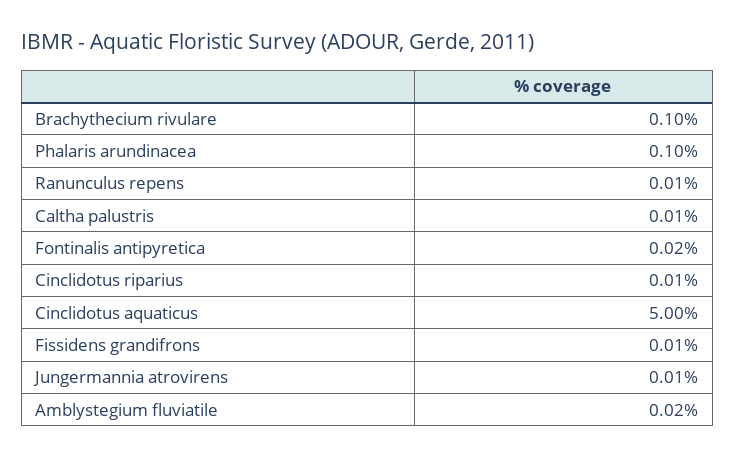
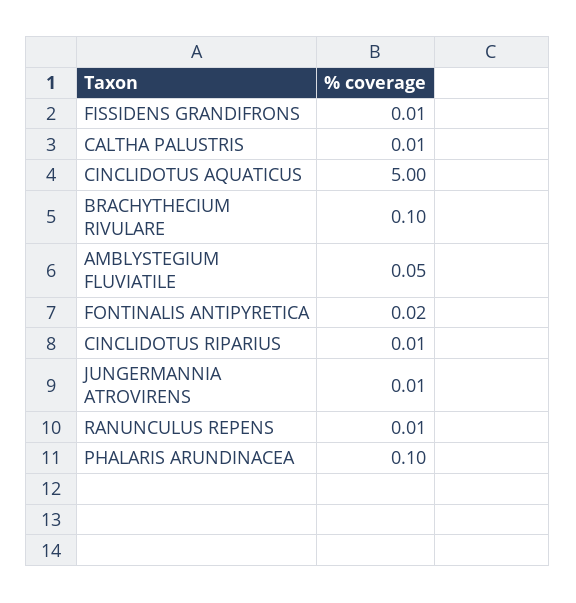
Amblystegium fluviatile: 0.02 -> 0.05

